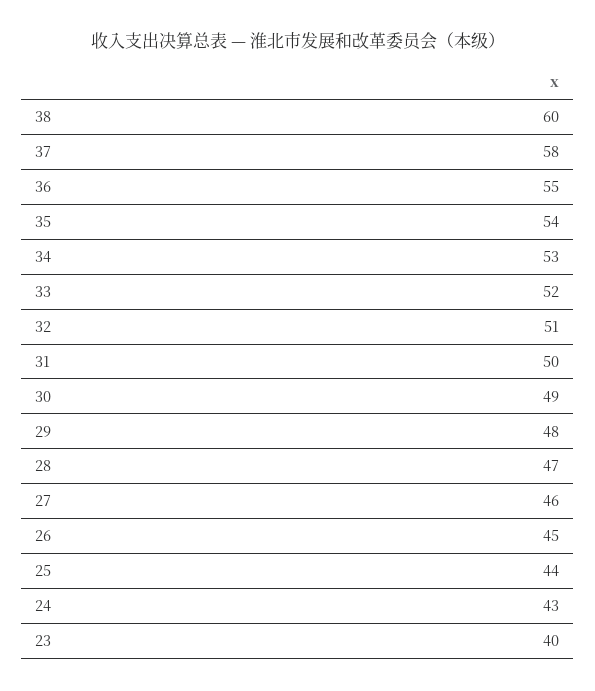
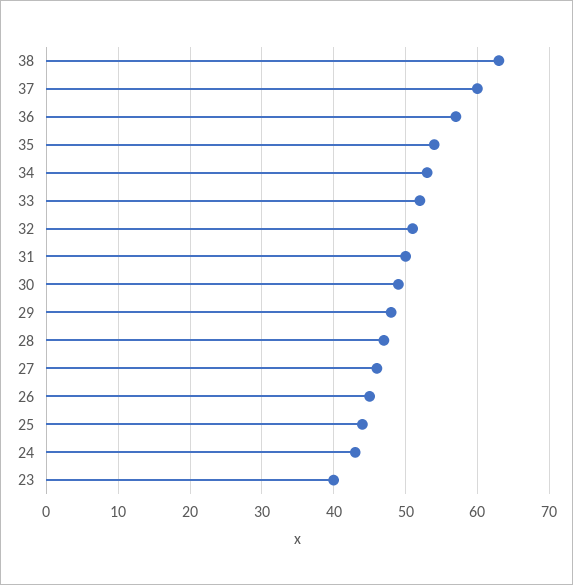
38: 60 -> 63
37: 58 -> 60
36: 55 -> 57

